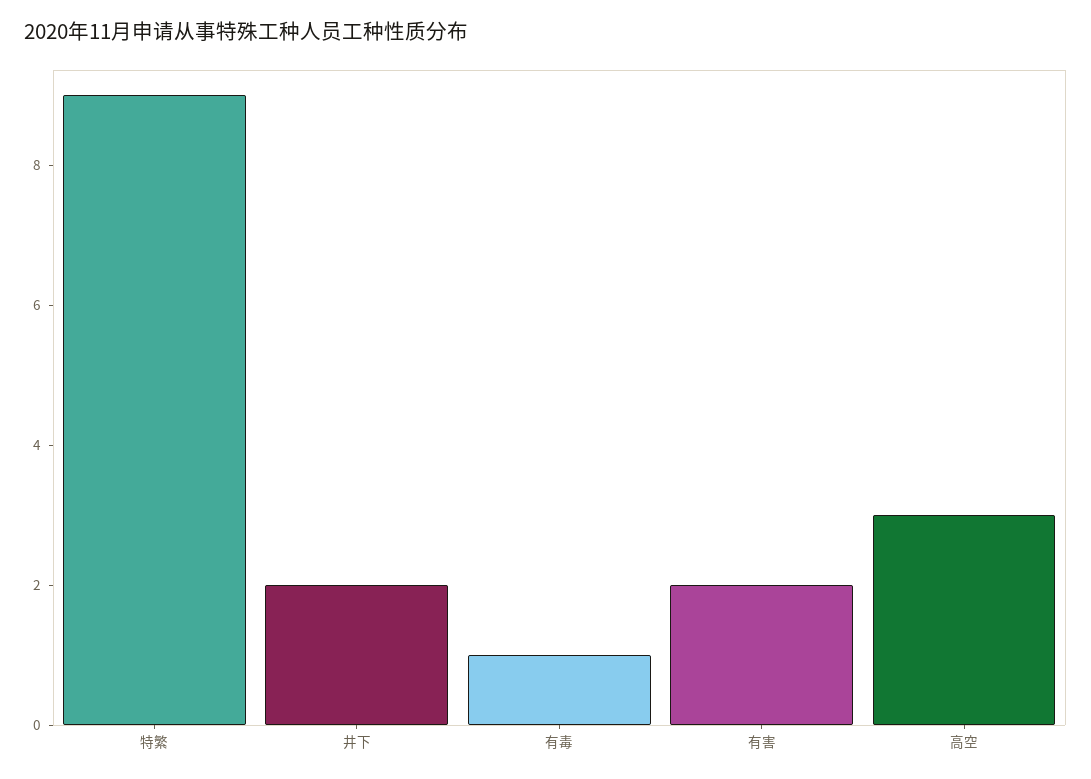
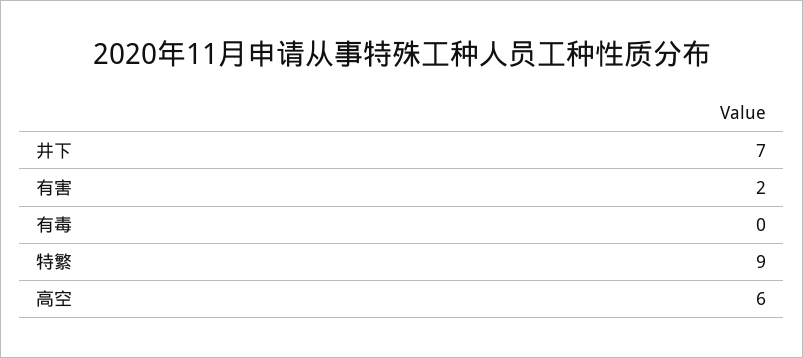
井下: 2 -> 7
有毒: 1 -> 0
高空: 3 -> 6

